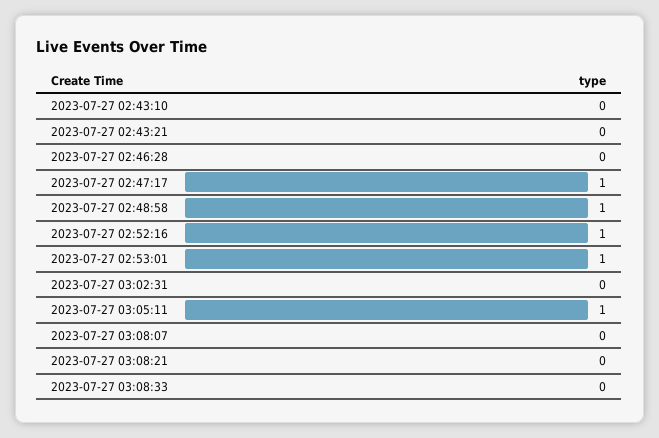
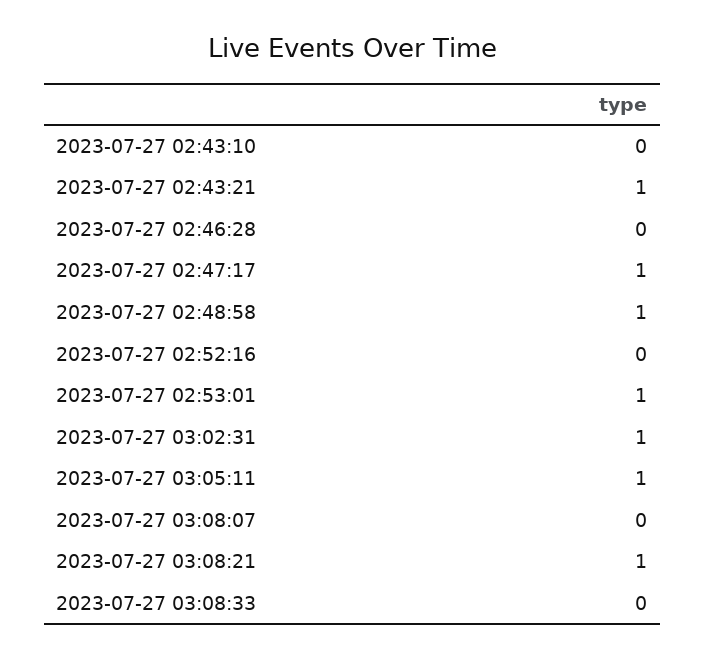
2023-07-27 02:43:21: 0 -> 1
2023-07-27 02:52:16: 1 -> 0
2023-07-27 03:02:31: 0 -> 1
2023-07-27 03:08:21: 0 -> 1

